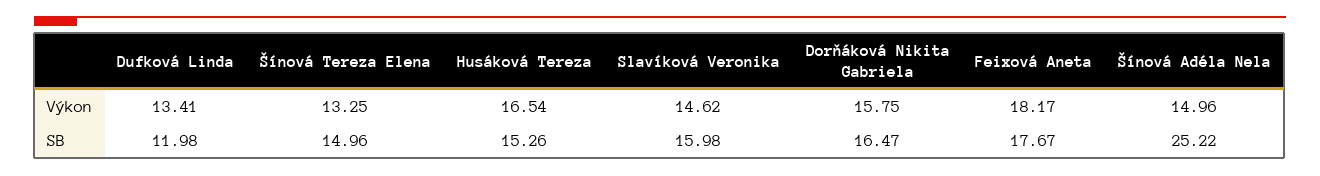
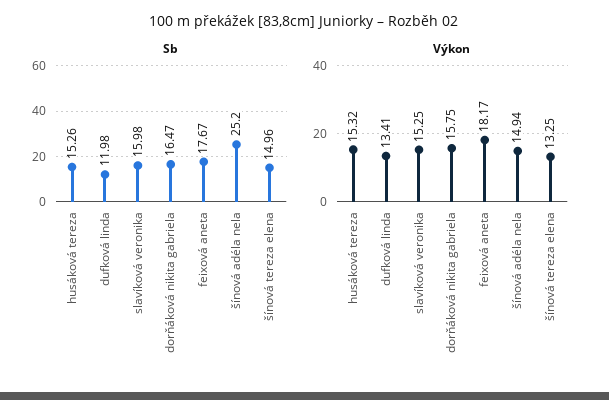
Výkon, Husáková Tereza: 16.54 -> 15.32
Výkon, Slavíková Veronika: 14.62 -> 15.25
Výkon, Šínová Adéla Nela: 14.96 -> 14.94
SB, Šínová Adéla Nela: 25.22 -> 25.2

